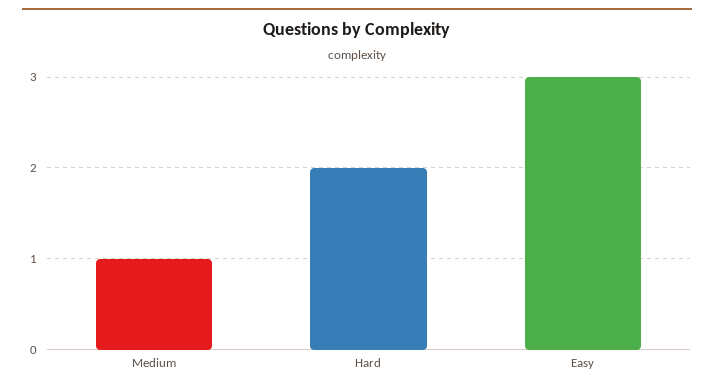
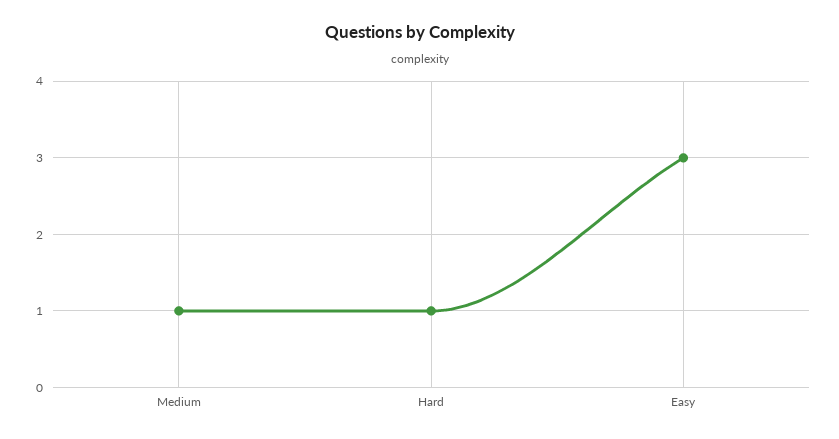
Hard: 2 -> 1

